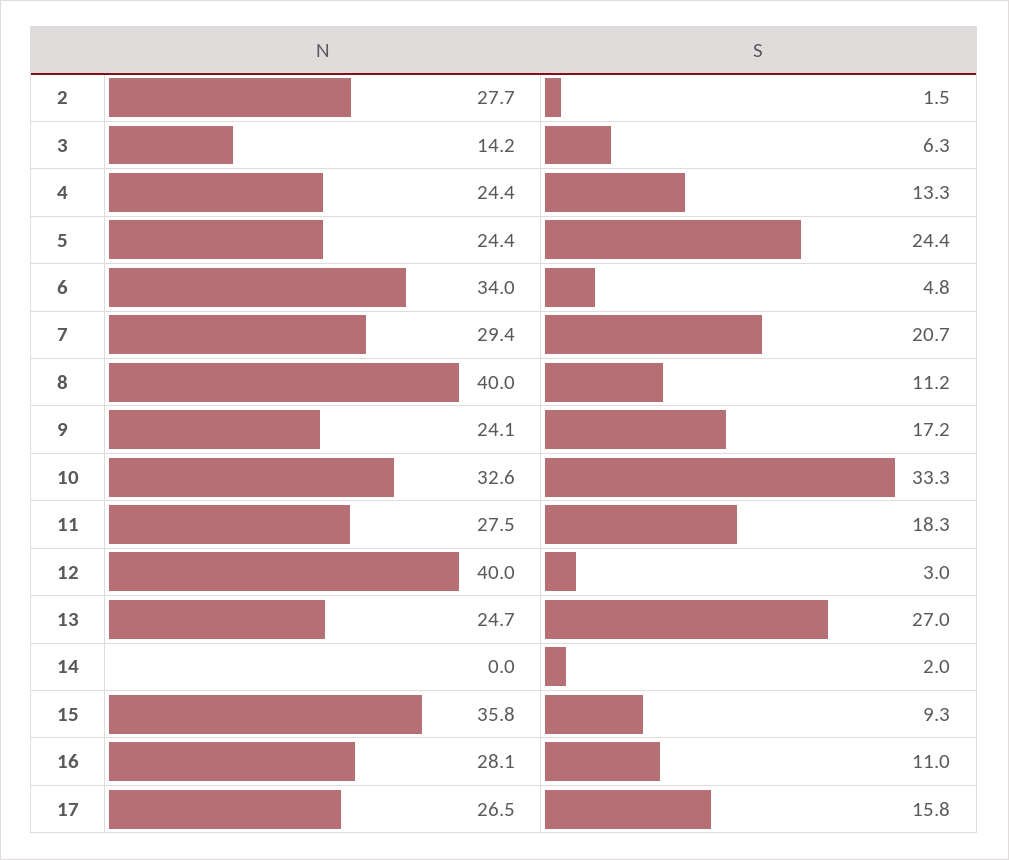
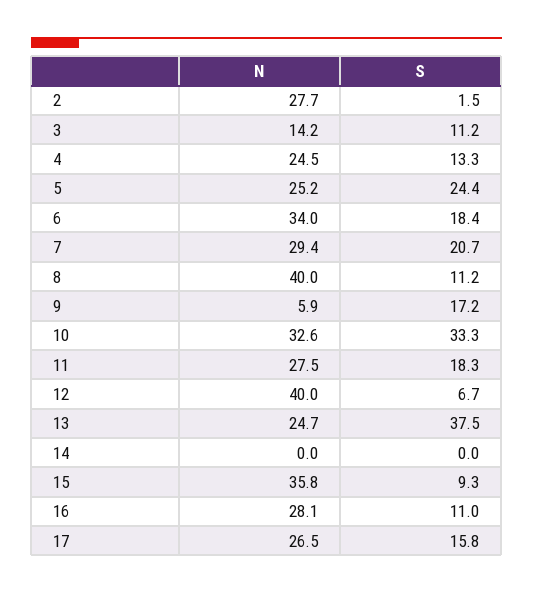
S, 3: 6.3 -> 11.2
N, 4: 24.4 -> 24.5
N, 5: 24.4 -> 25.2
S, 6: 4.8 -> 18.4
N, 9: 24.1 -> 5.9
S, 12: 3 -> 6.7
S, 13: 27 -> 37.5
S, 14: 2 -> 0

